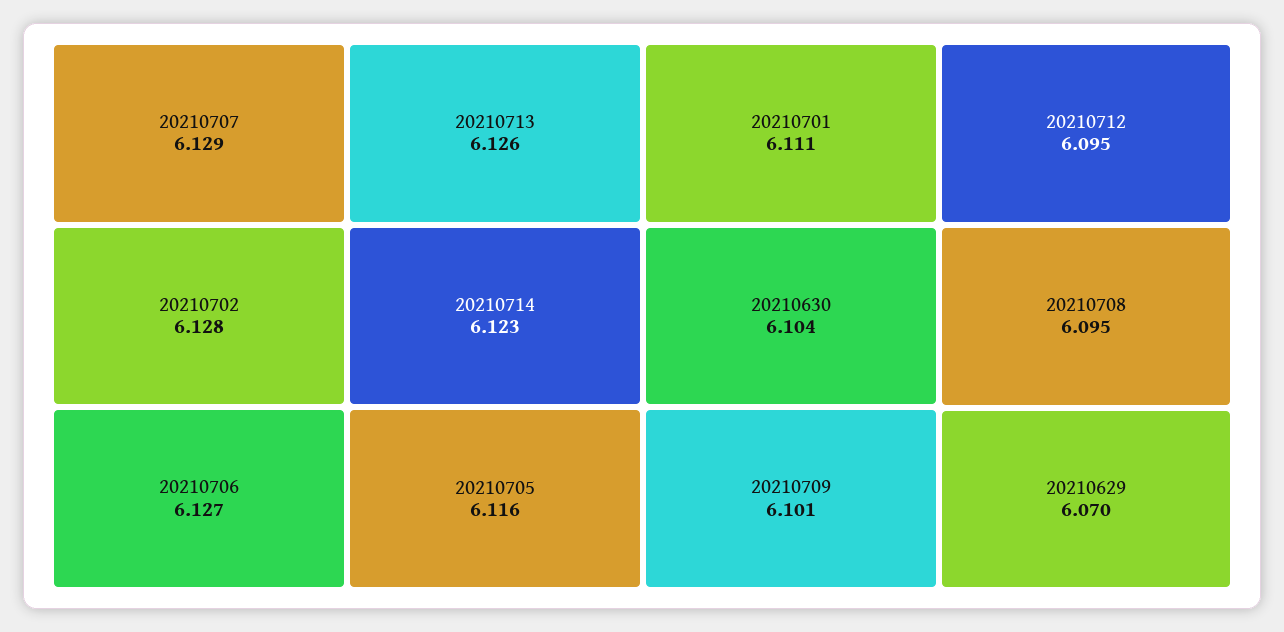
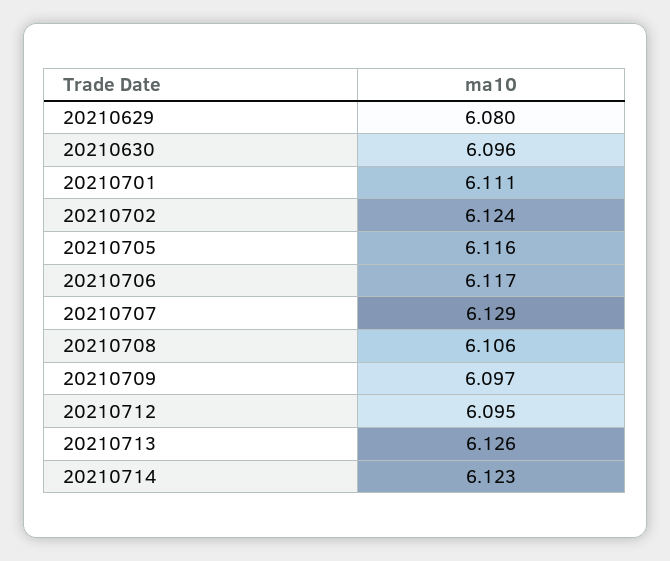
20210702: 6.128 -> 6.124
20210706: 6.127 -> 6.117
20210630: 6.104 -> 6.096
20210709: 6.101 -> 6.097
20210708: 6.095 -> 6.106
20210629: 6.07 -> 6.08

